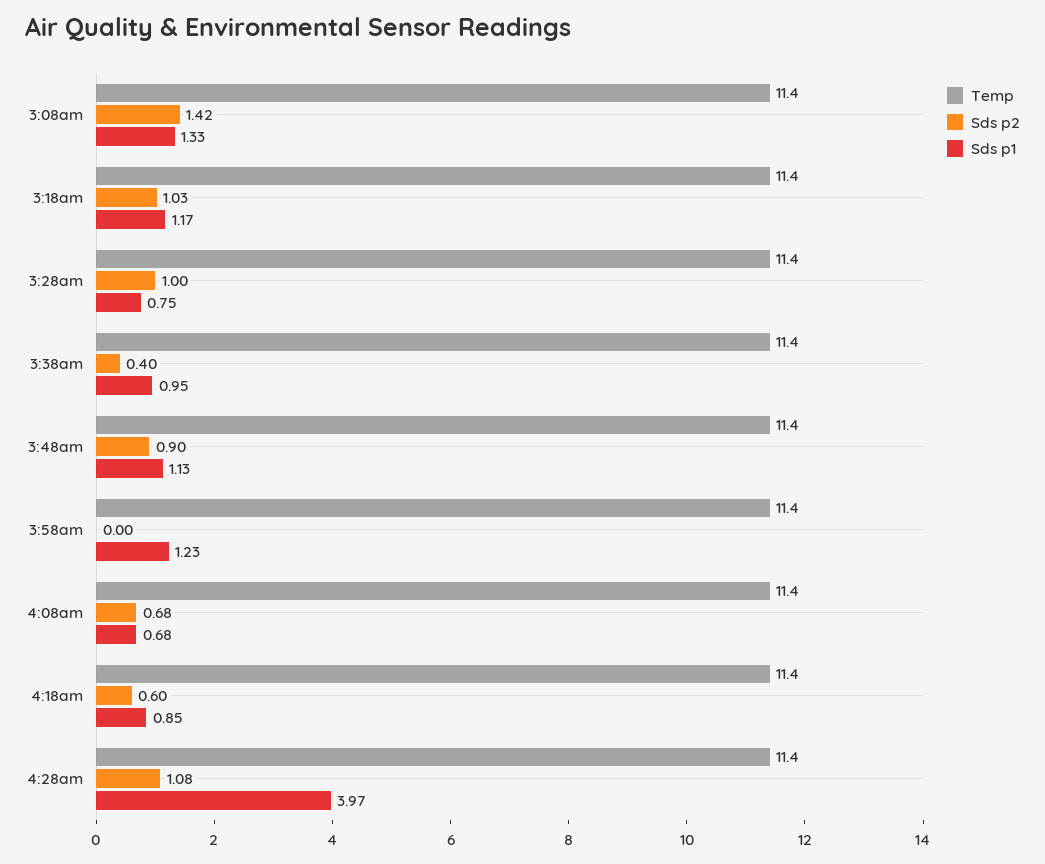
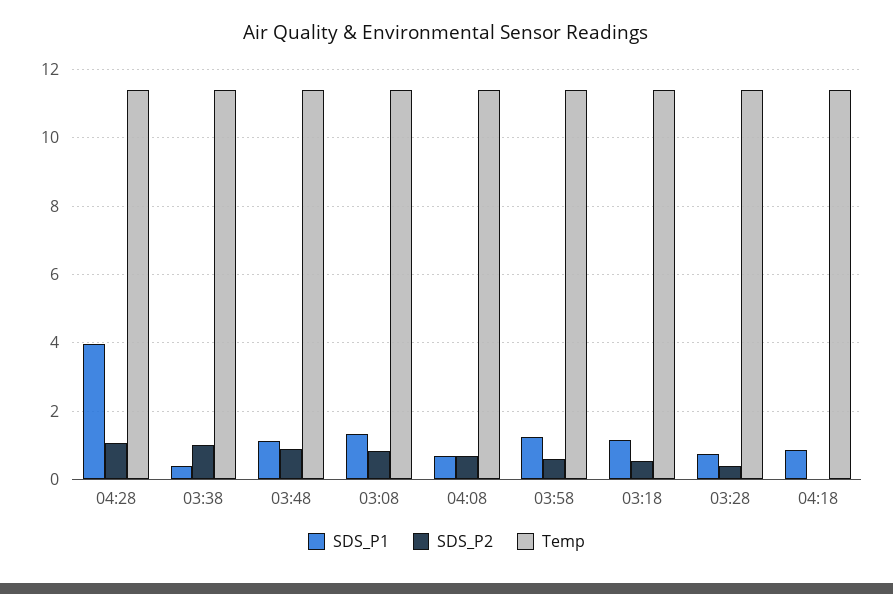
Sds p2, 3:08am: 1.42 -> 0.8
Sds p2, 3:18am: 1.03 -> 0.6
Sds p2, 3:28am: 1 -> 0.4
Sds p2, 3:38am: 0.4 -> 1
Sds p1, 3:38am: 0.95 -> 0.4
Sds p2, 3:58am: 0 -> 0.6
Sds p2, 4:18am: 0.6 -> 0

